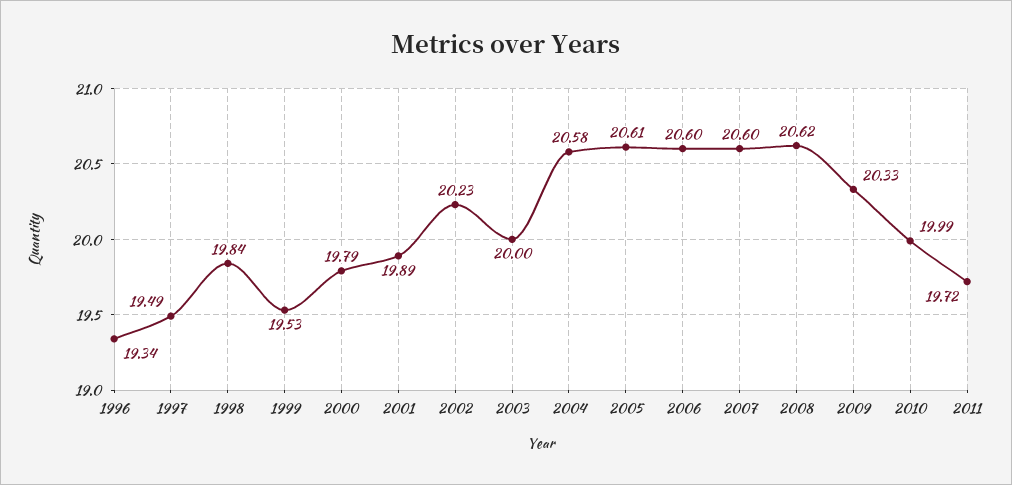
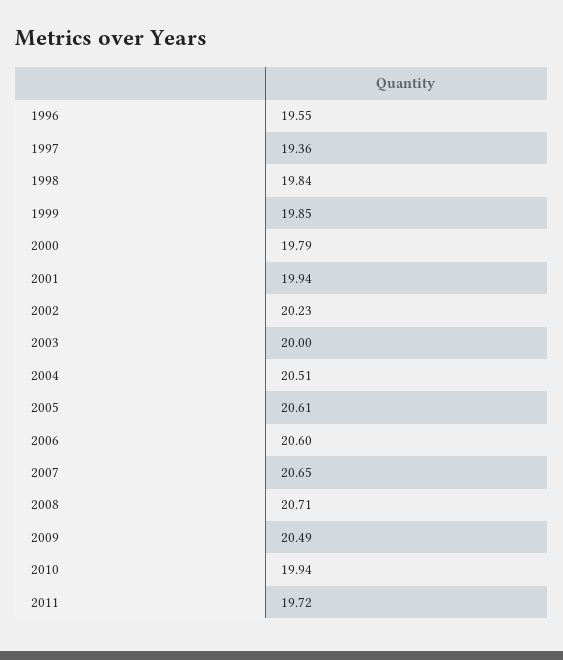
1996: 19.34 -> 19.55
1997: 19.49 -> 19.36
1999: 19.53 -> 19.85
2001: 19.89 -> 19.94
2004: 20.58 -> 20.51
2007: 20.6 -> 20.65
2008: 20.62 -> 20.71
2009: 20.33 -> 20.49
2010: 19.99 -> 19.94

